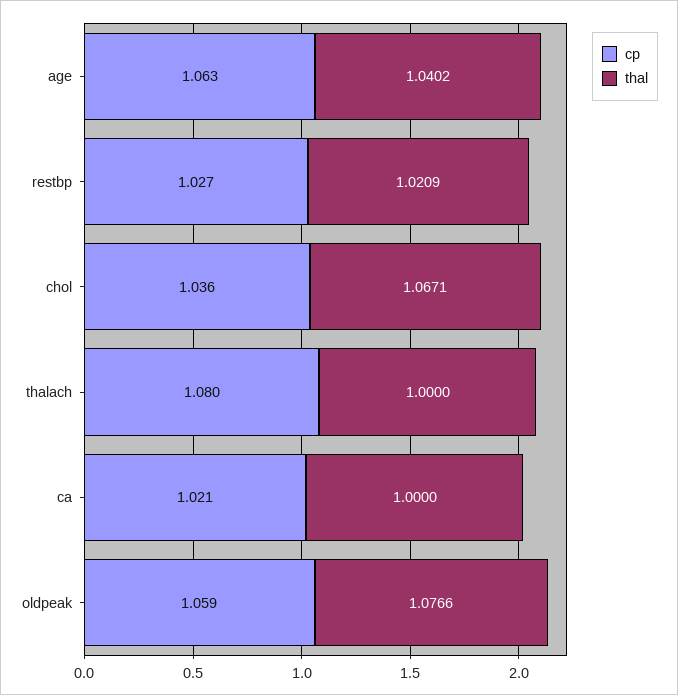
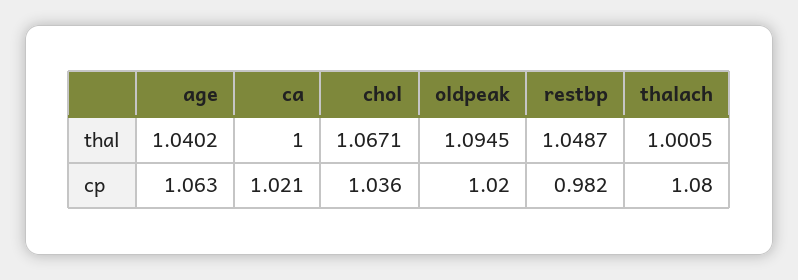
cp, restbp: 1.027 -> 0.982
thal, restbp: 1.0209 -> 1.0487
thal, thalach: 1 -> 1.0005
cp, oldpeak: 1.059 -> 1.02
thal, oldpeak: 1.0766 -> 1.0945

